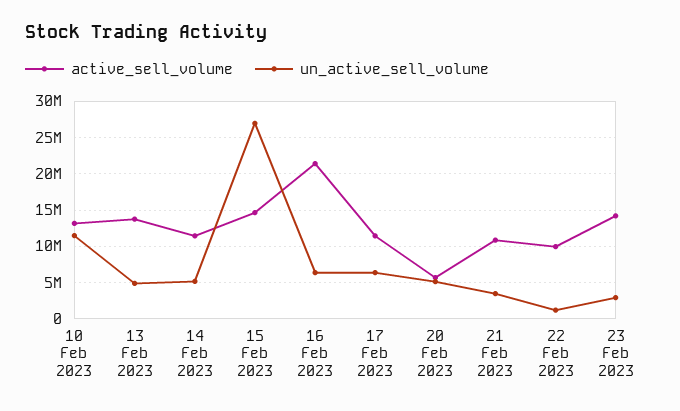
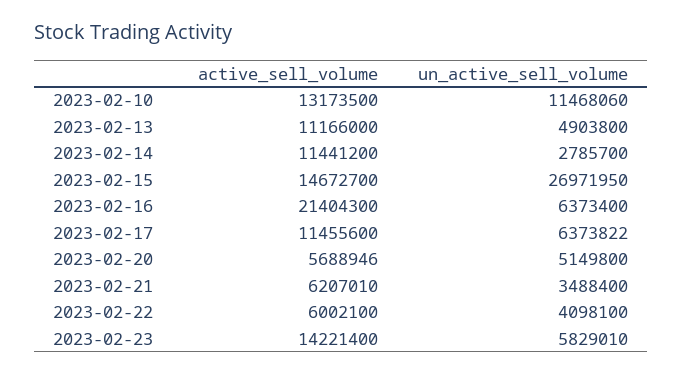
active_sell_volume, 13 Feb 2023: 14000000 -> 11166000
un_active_sell_volume, 14 Feb 2023: 5000000 -> 2785700
active_sell_volume, 21 Feb 2023: 11000000 -> 6207010
active_sell_volume, 22 Feb 2023: 10000000 -> 6002100
un_active_sell_volume, 22 Feb 2023: 1000000 -> 4098100
un_active_sell_volume, 23 Feb 2023: 3000000 -> 5829010

